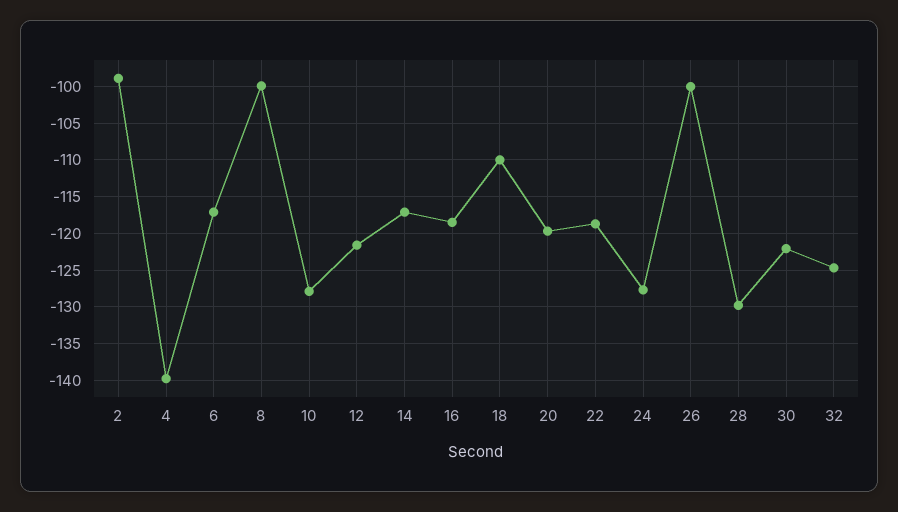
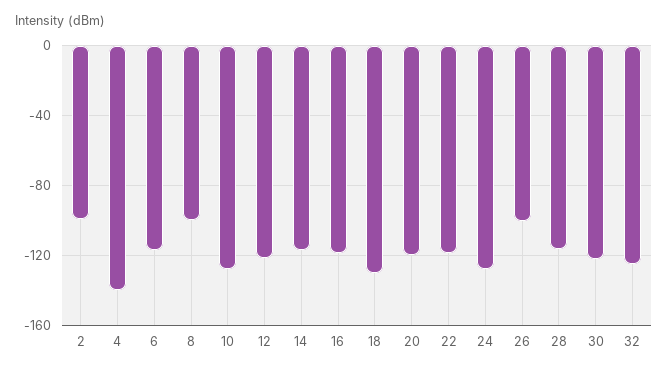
18: -110 -> -130
28: -130 -> -115

